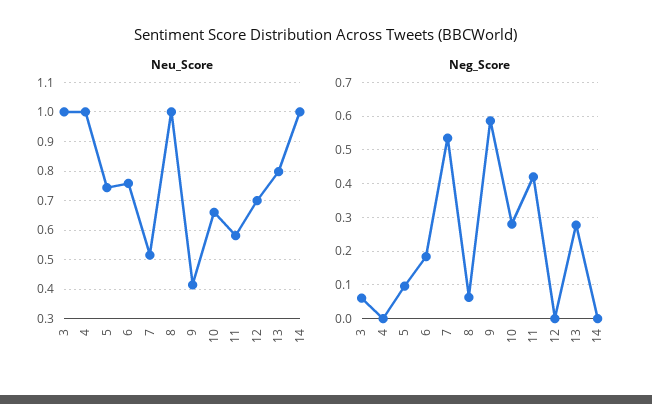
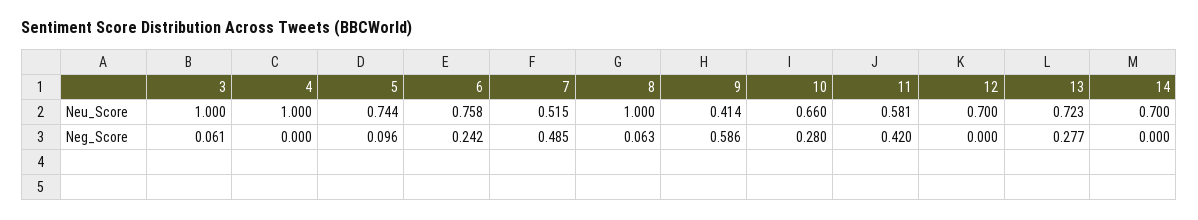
Neu_Score, 13: 0.8 -> 0.723
Neu_Score, 14: 1 -> 0.7
Neg_Score, 6: 0.18 -> 0.242
Neg_Score, 7: 0.54 -> 0.485

